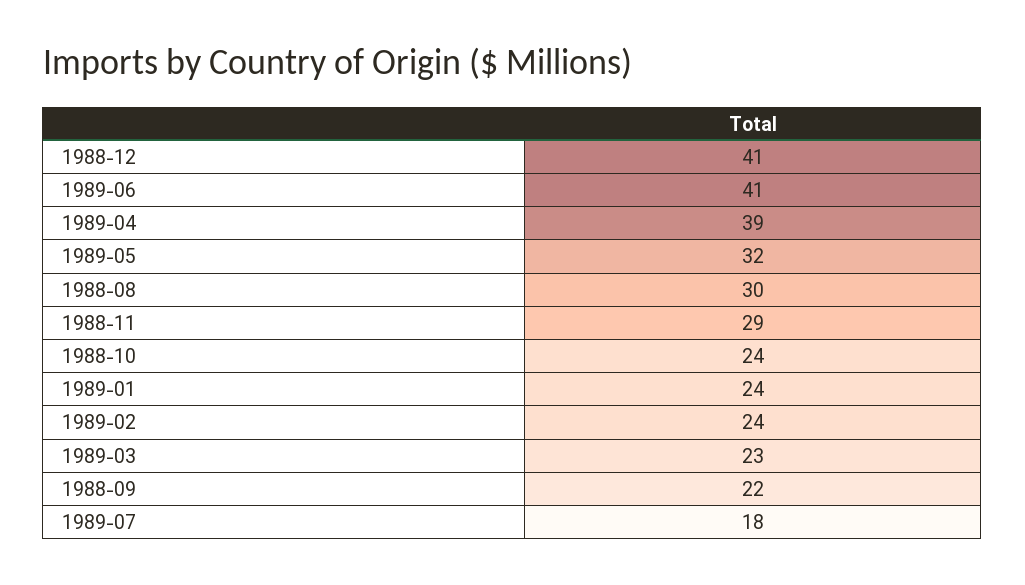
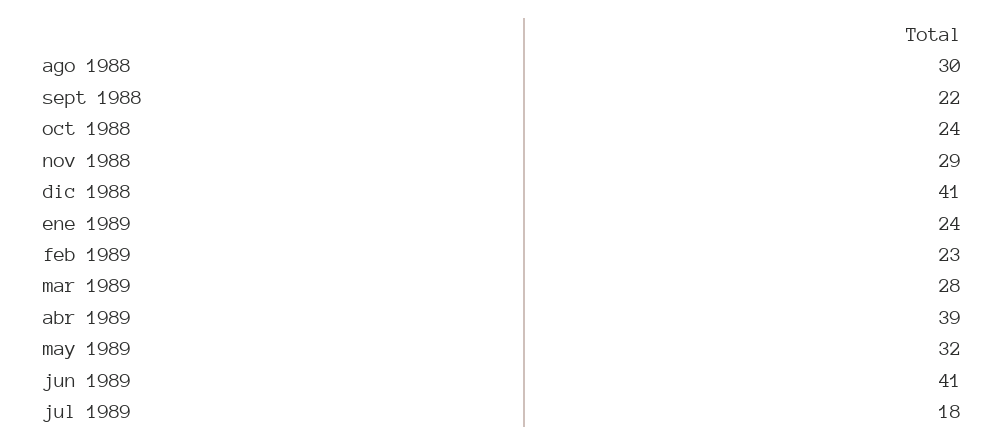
1989-02: 24 -> 23
1989-03: 23 -> 28

